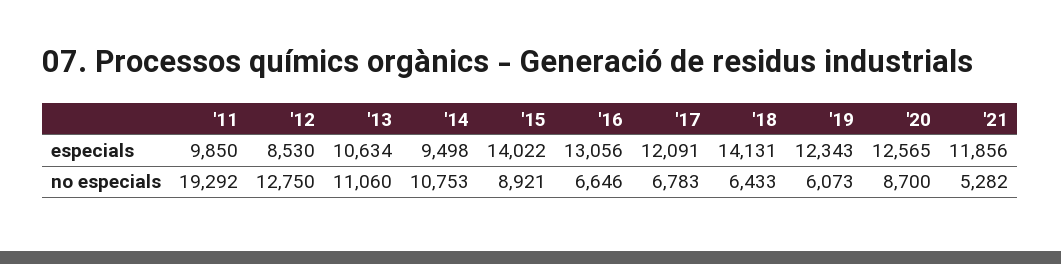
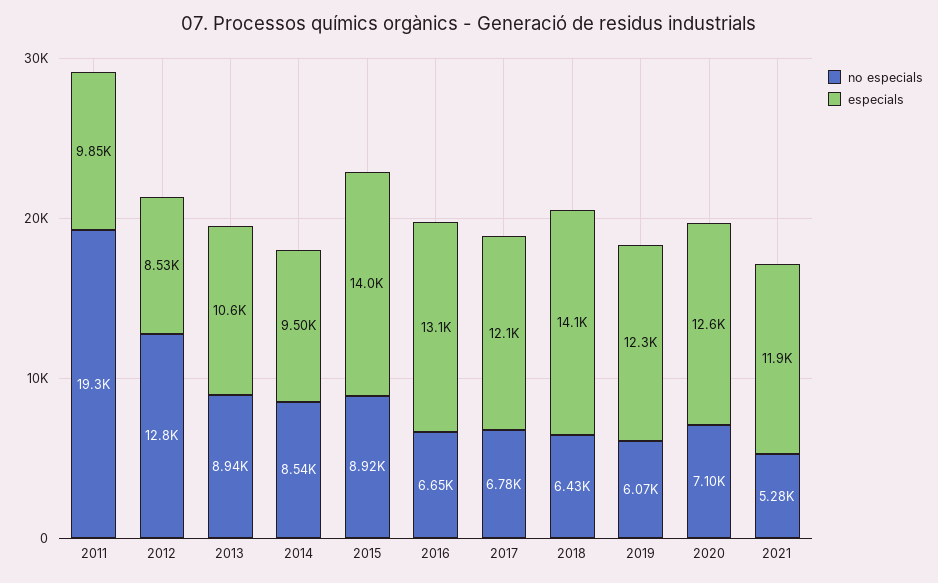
no especials, '13: 11060 -> 8940
no especials, '14: 10753 -> 8540
no especials, '20: 8700 -> 7100

